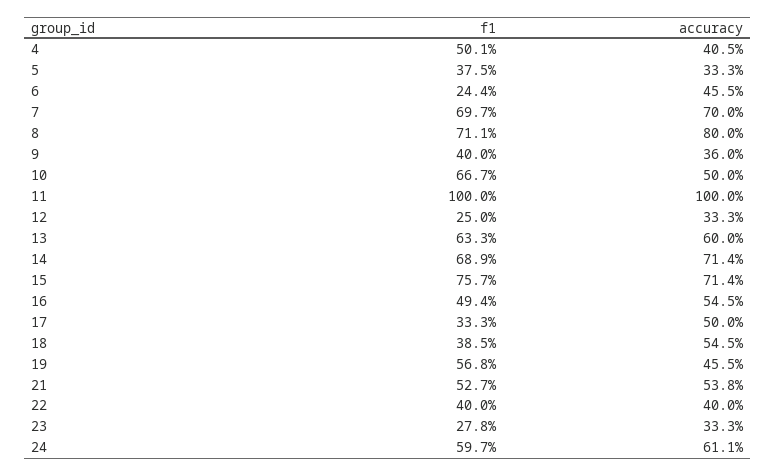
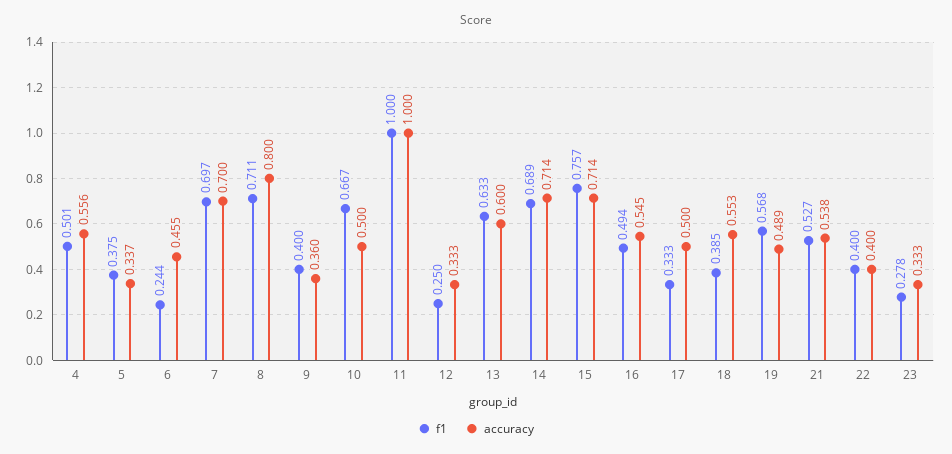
accuracy, 4: 0.405 -> 0.556
accuracy, 5: 0.333 -> 0.337
accuracy, 18: 0.545 -> 0.553
accuracy, 19: 0.455 -> 0.489
f1, 24: 0.597 -> none
accuracy, 24: 0.611 -> none

